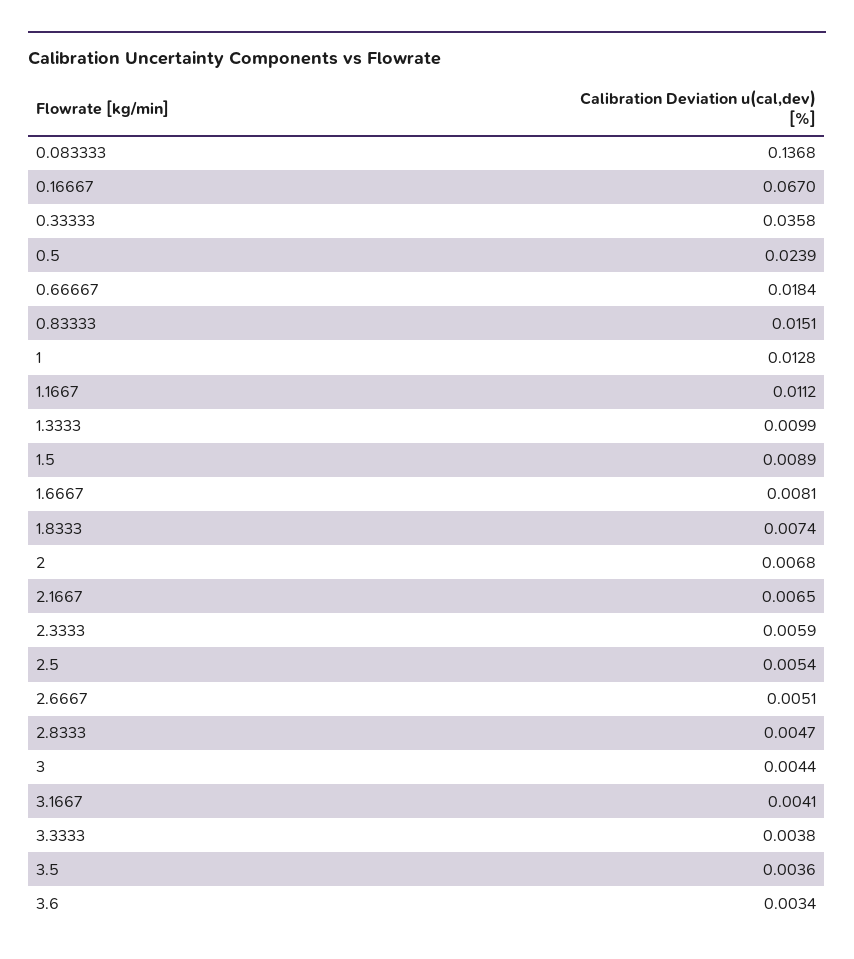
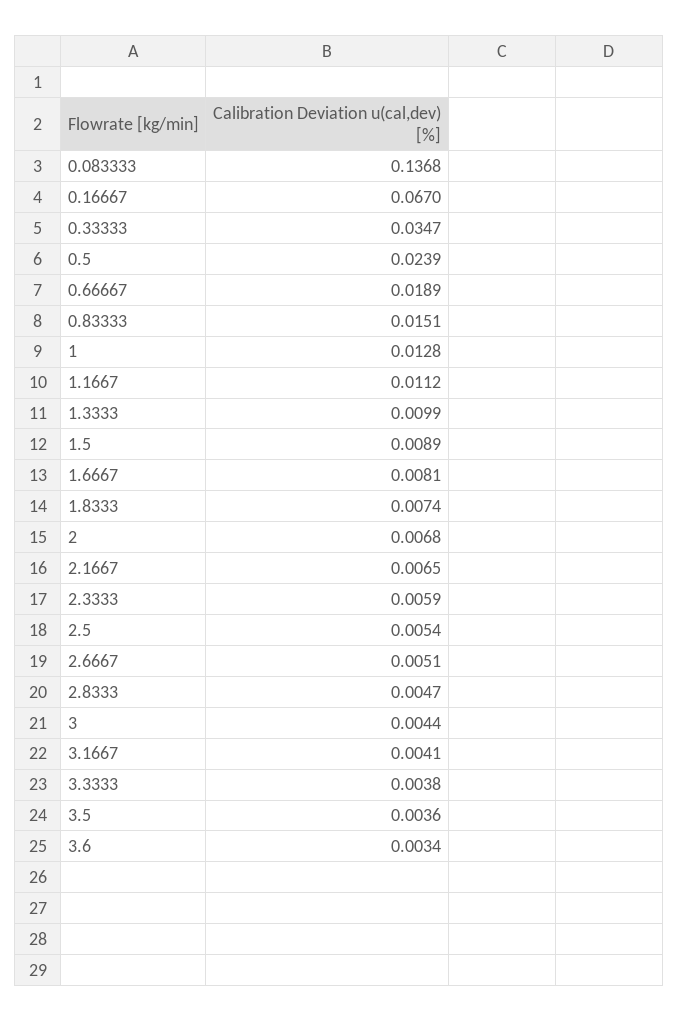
0.33333: 0.0358 -> 0.0347
0.66667: 0.0184 -> 0.0189

